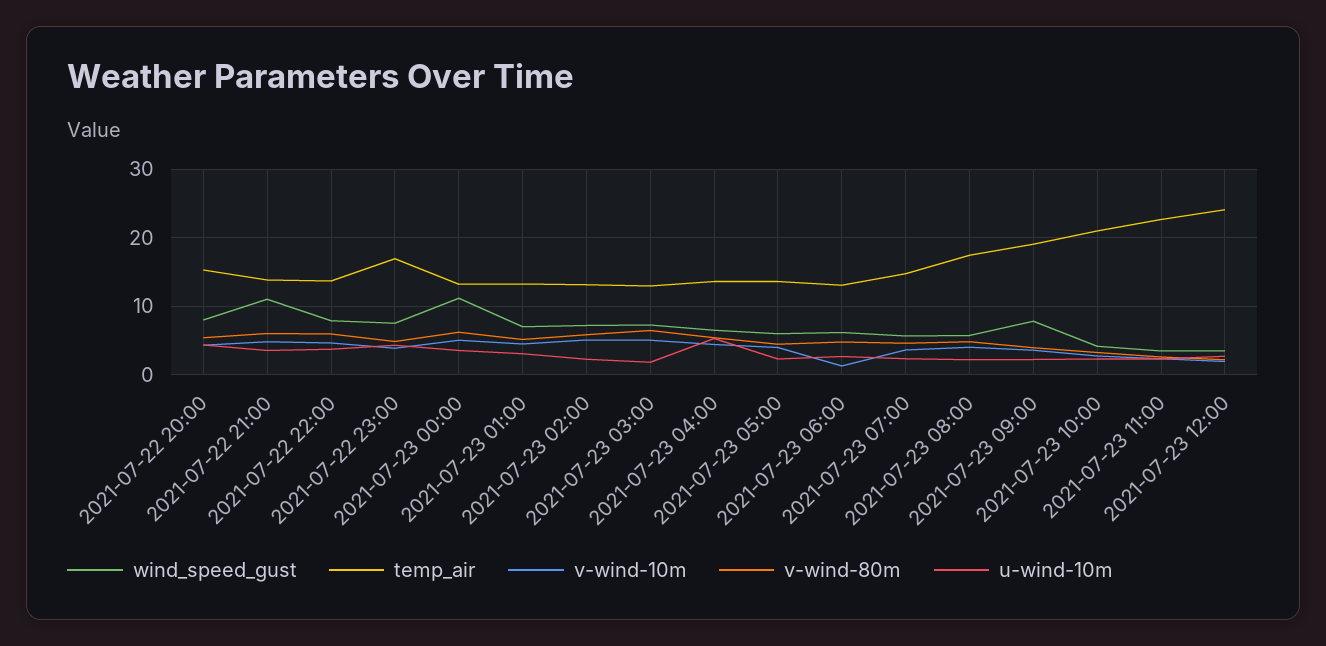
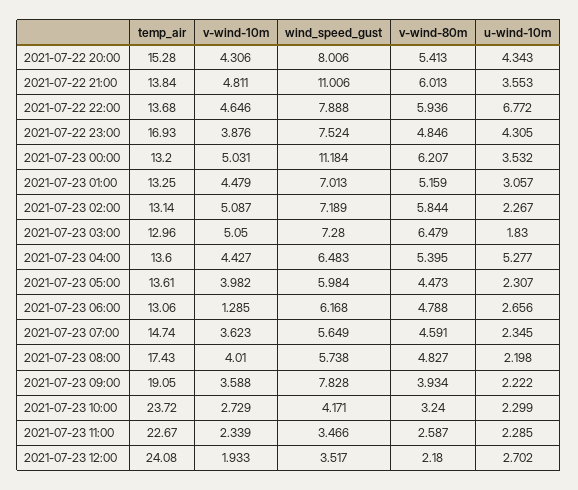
u-wind-10m, 2021-07-22 22:00: 4 -> 6.772
temp_air, 2021-07-23 10:00: 21 -> 23.72

